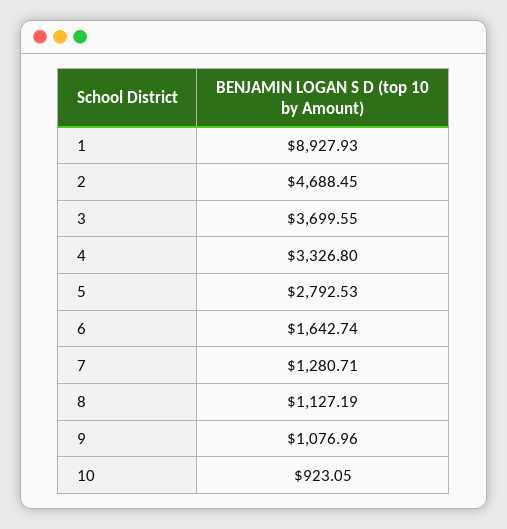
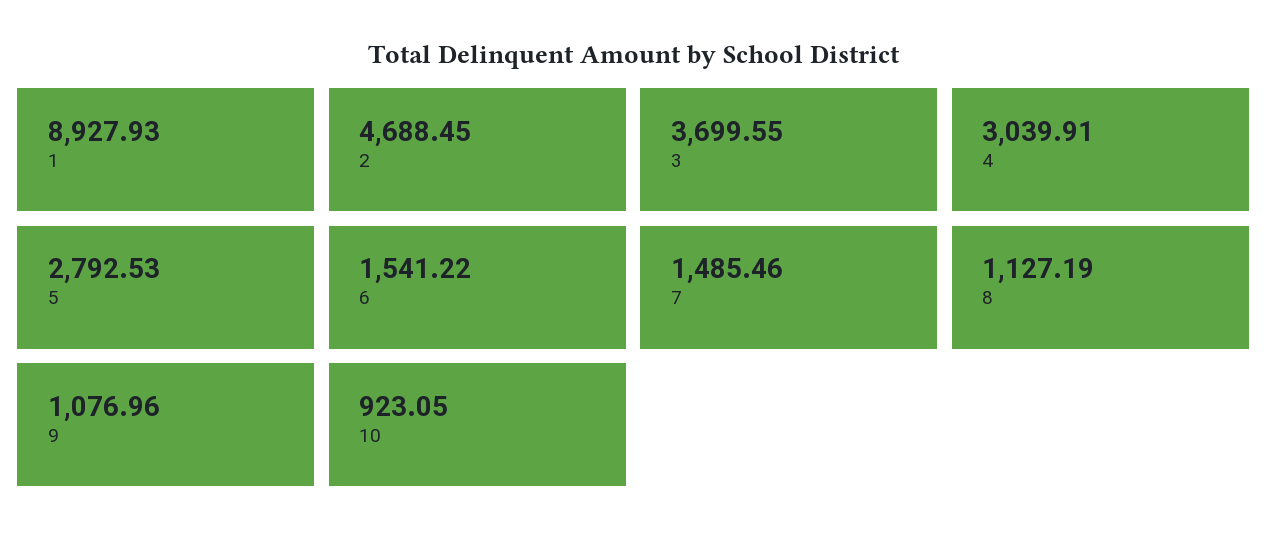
4: 3326.8 -> 3039.91
6: 1642.74 -> 1541.22
7: 1280.71 -> 1485.46

